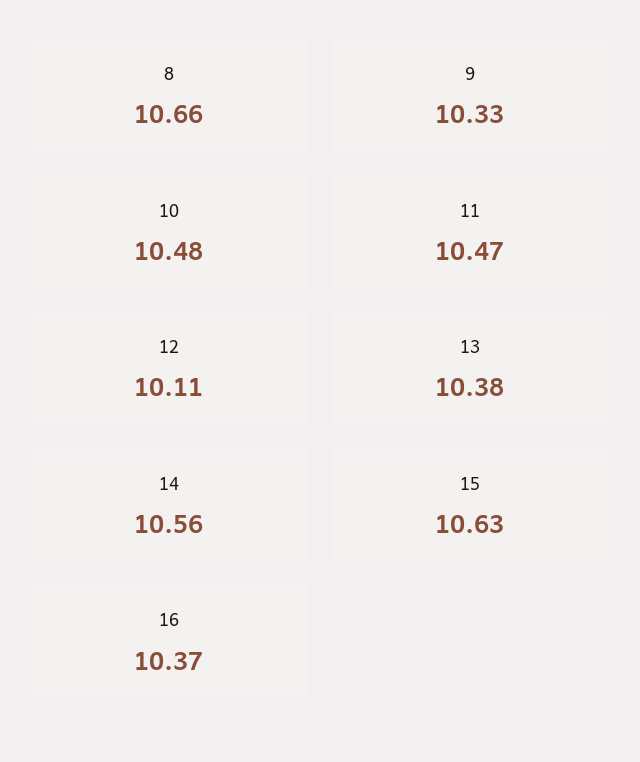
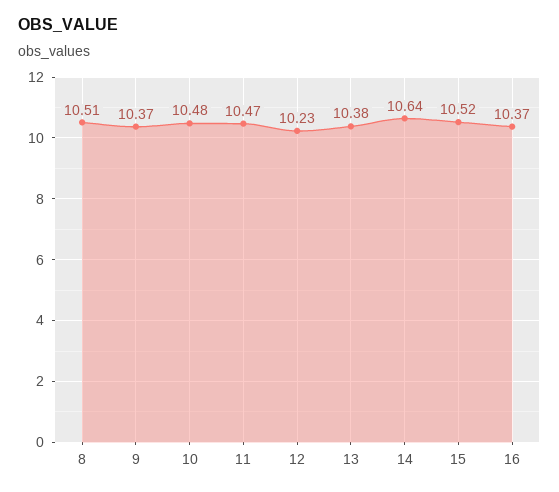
8: 10.66 -> 10.51
9: 10.33 -> 10.37
12: 10.11 -> 10.23
14: 10.56 -> 10.64
15: 10.63 -> 10.52

